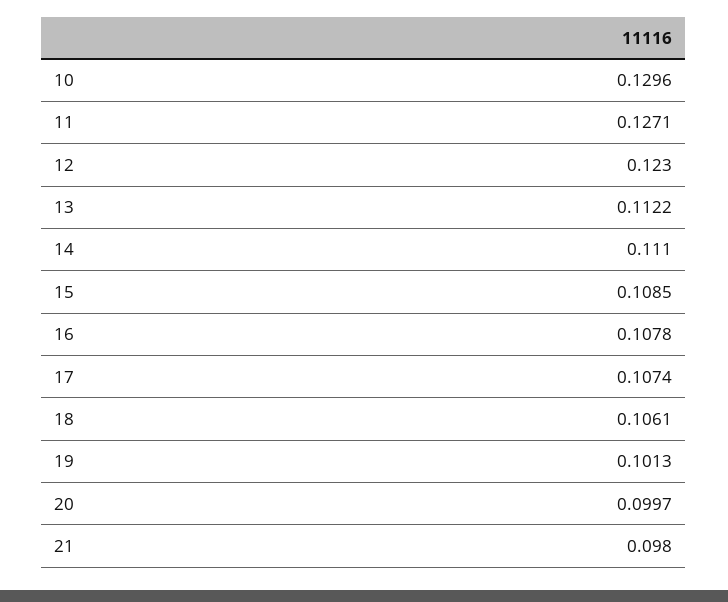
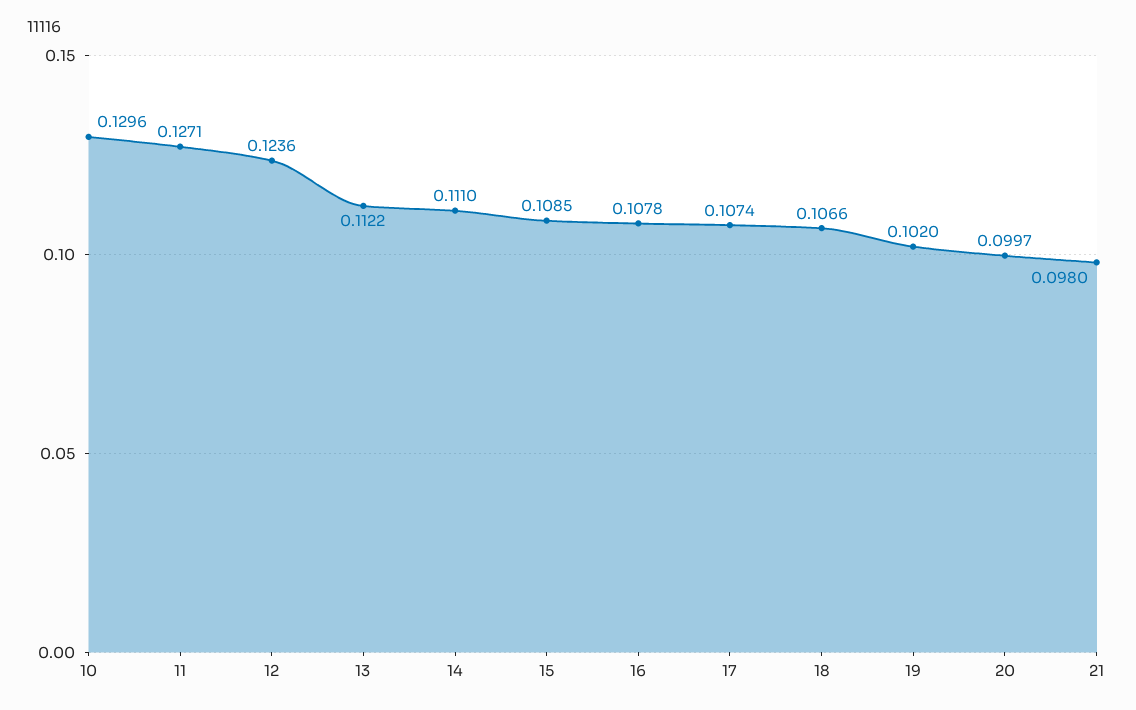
12: 0.123 -> 0.1236
18: 0.1061 -> 0.1066
19: 0.1013 -> 0.102

